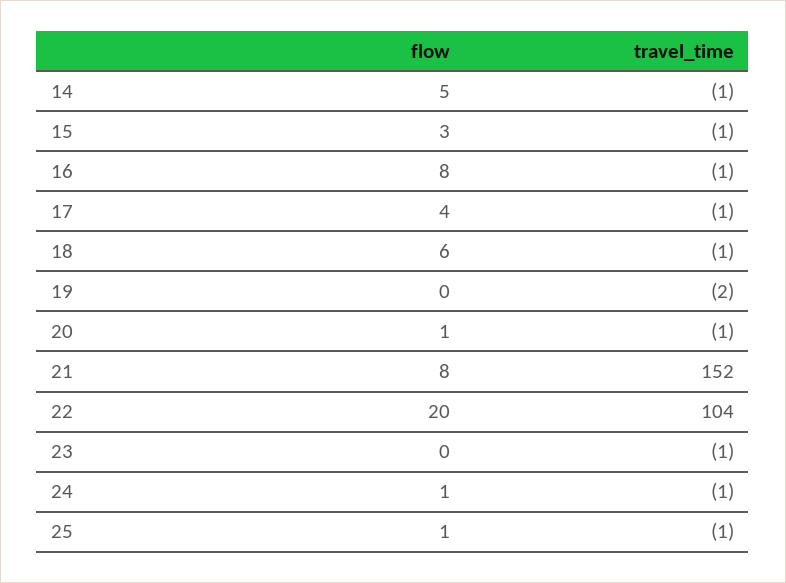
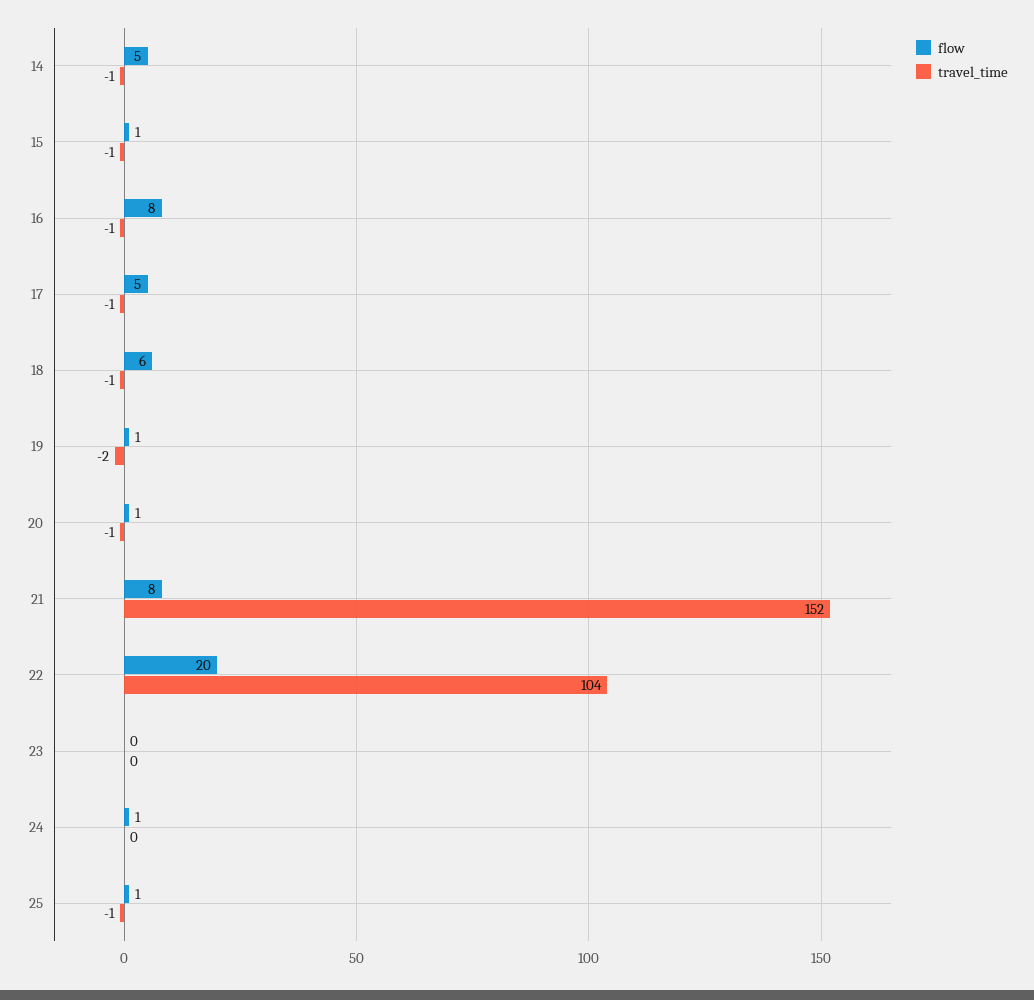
flow, 15: 3 -> 1
flow, 17: 4 -> 5
flow, 19: 0 -> 1
travel_time, 23: -1 -> 0
travel_time, 24: -1 -> 0

